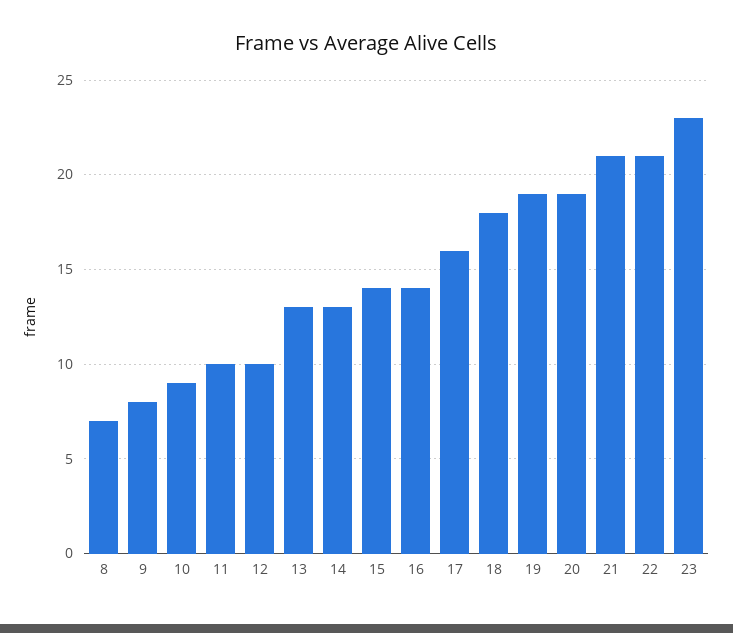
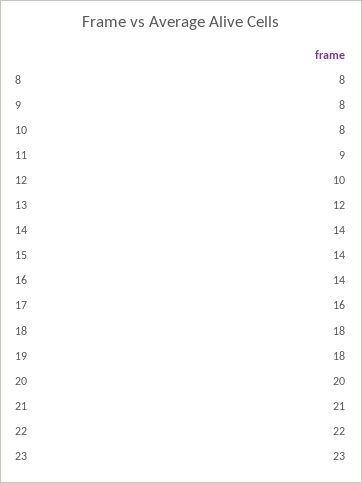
8: 7 -> 8
10: 9 -> 8
11: 10 -> 9
13: 13 -> 12
14: 13 -> 14
19: 19 -> 18
20: 19 -> 20
22: 21 -> 22

